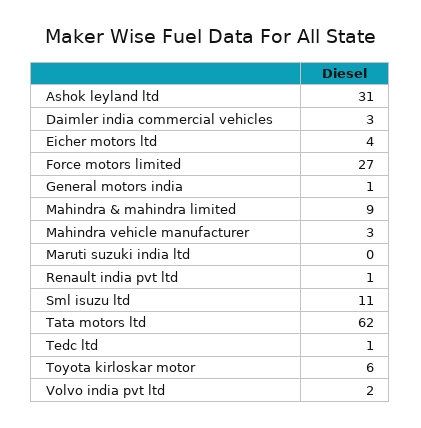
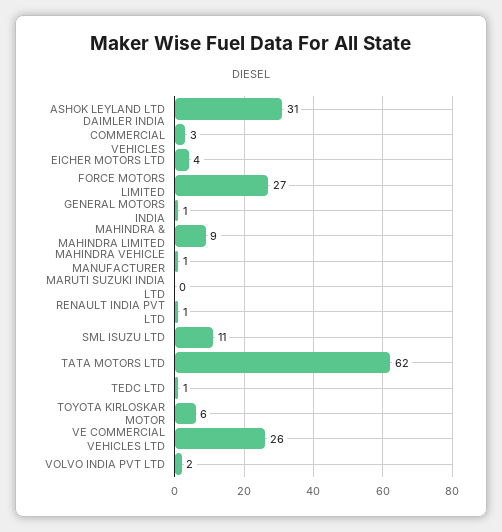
Mahindra vehicle manufacturer: 3 -> 1
VE COMMERCIAL VEHICLES LTD: none -> 26

